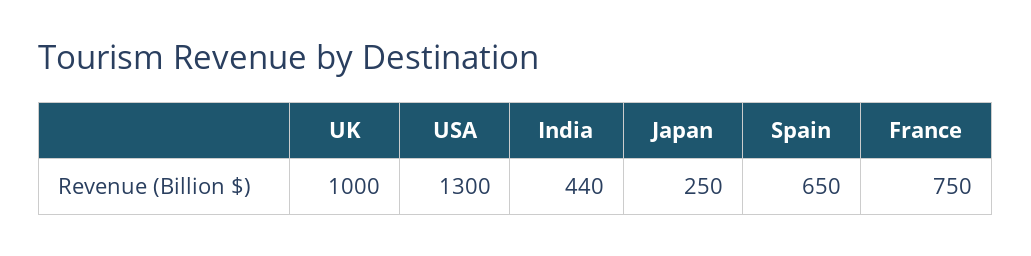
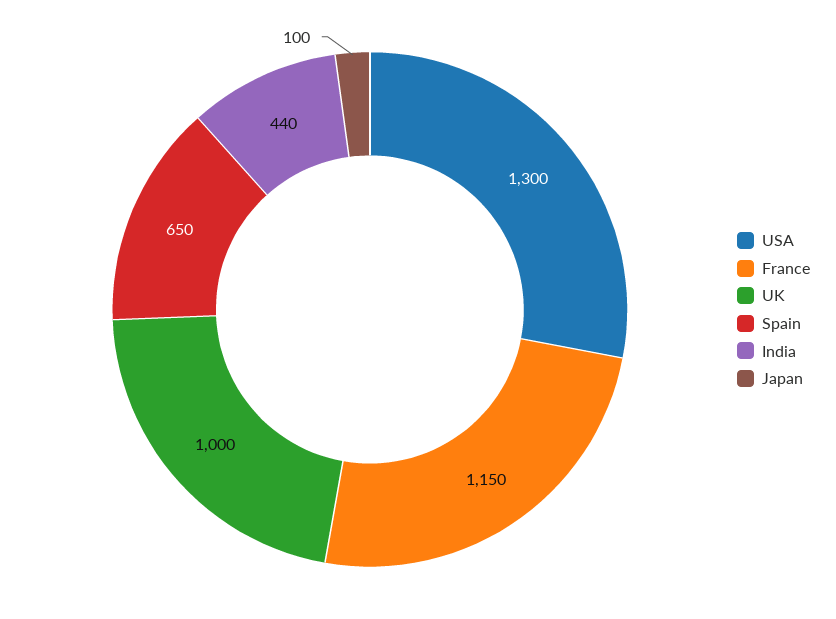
Japan: 250 -> 100
France: 750 -> 1150

